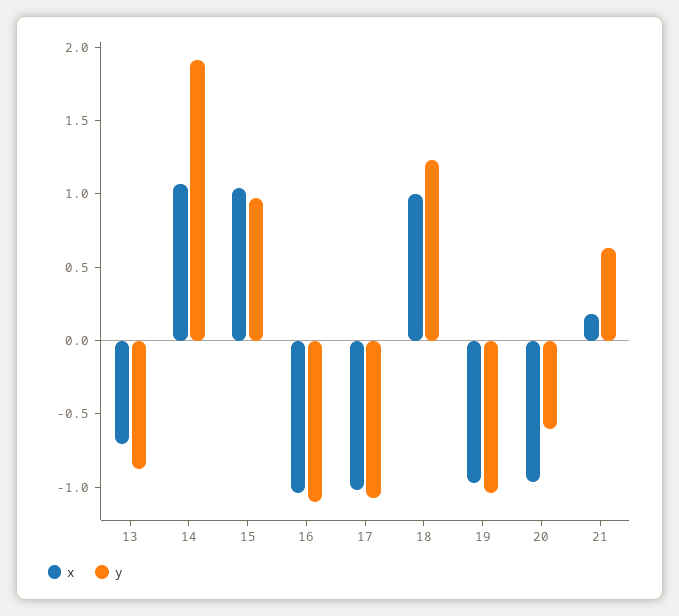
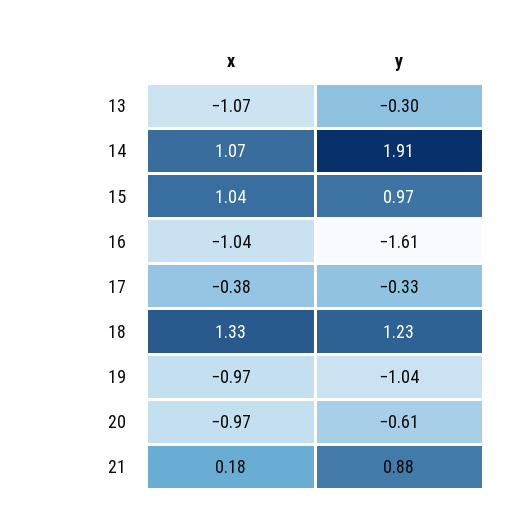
x, 13: -0.7 -> -1.07
y, 13: -0.9 -> -0.3
y, 16: -1.1 -> -1.61
x, 17: -1 -> -0.38
y, 17: -1.1 -> -0.33
x, 18: 1 -> 1.33
y, 21: 0.6 -> 0.88

